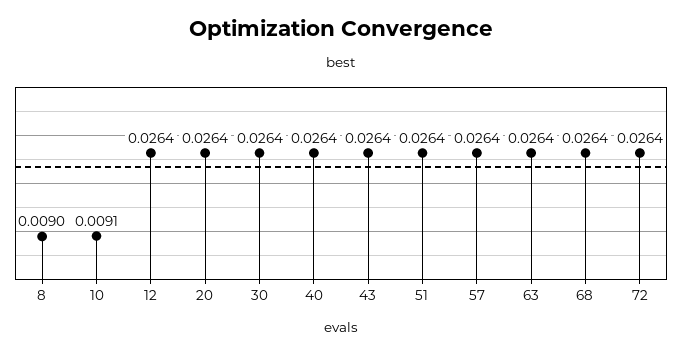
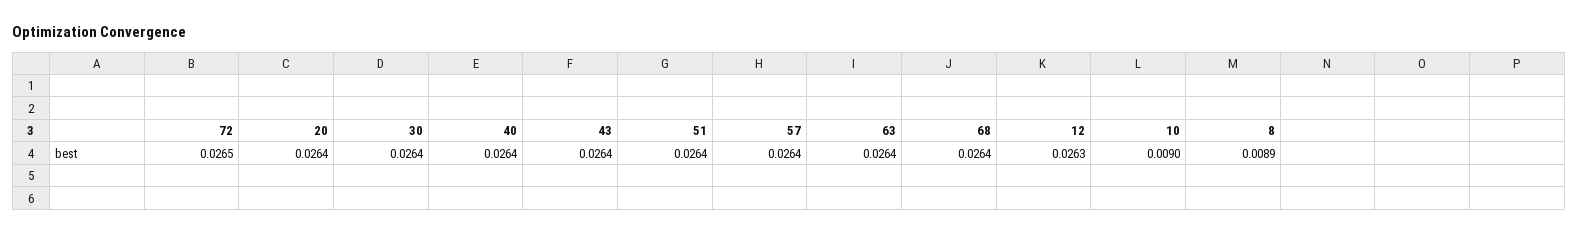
8: 0.009 -> 0.0089
10: 0.0091 -> 0.009
12: 0.0264 -> 0.0263
72: 0.0264 -> 0.0265

